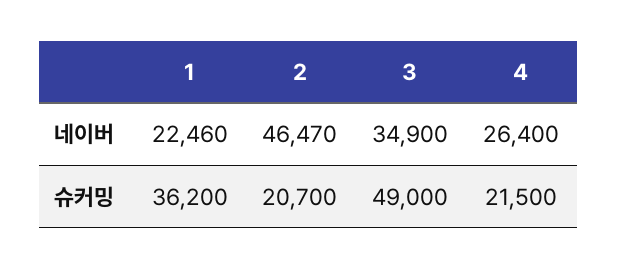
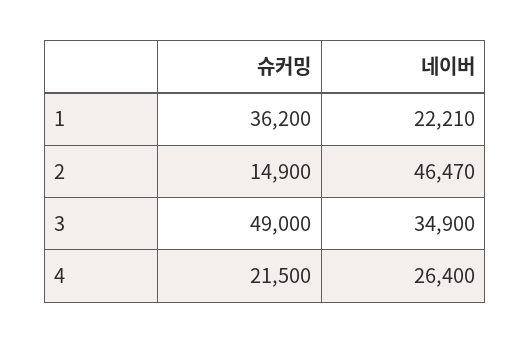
1, 네이버: 22460 -> 22210
2, 슈커밍: 20700 -> 14900

